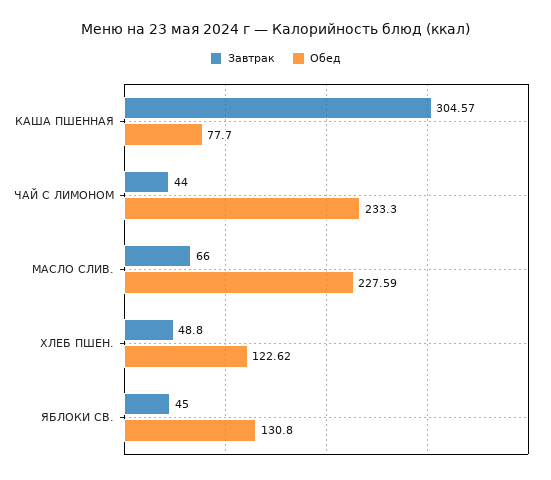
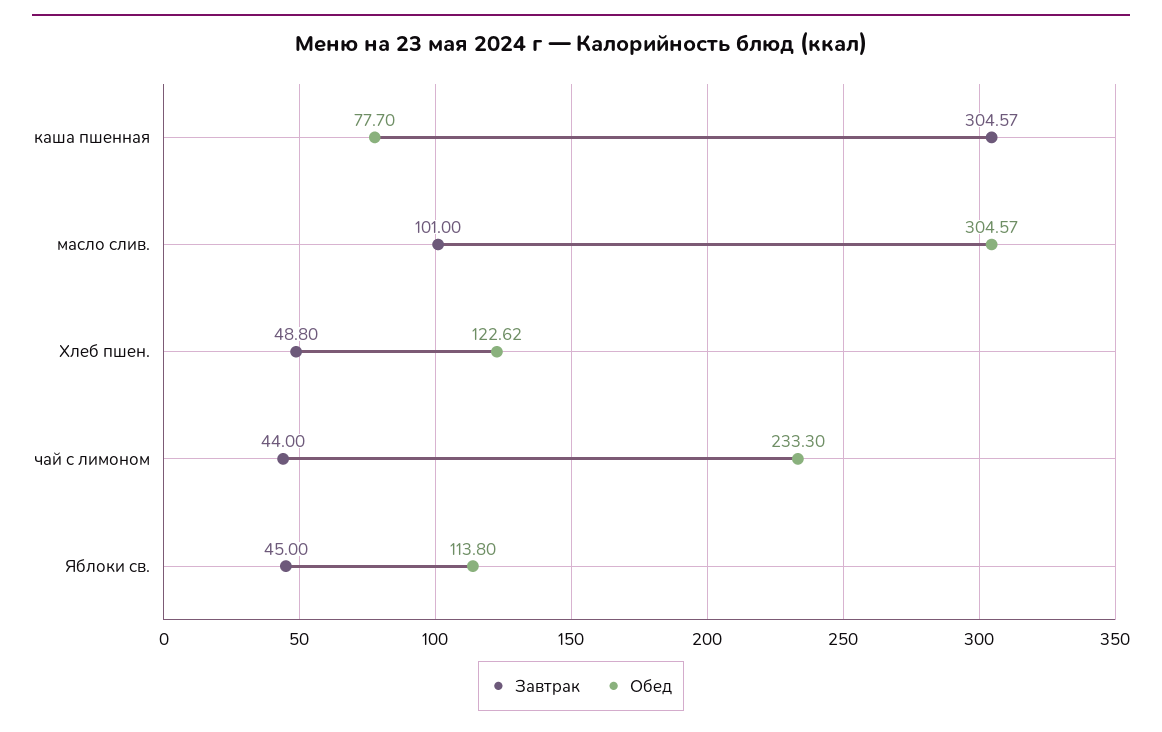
Завтрак, МАСЛО СЛИВ.: 66 -> 101
Обед, МАСЛО СЛИВ.: 227.59 -> 304.57
Обед, ЯБЛОКИ СВ.: 130.8 -> 113.8

